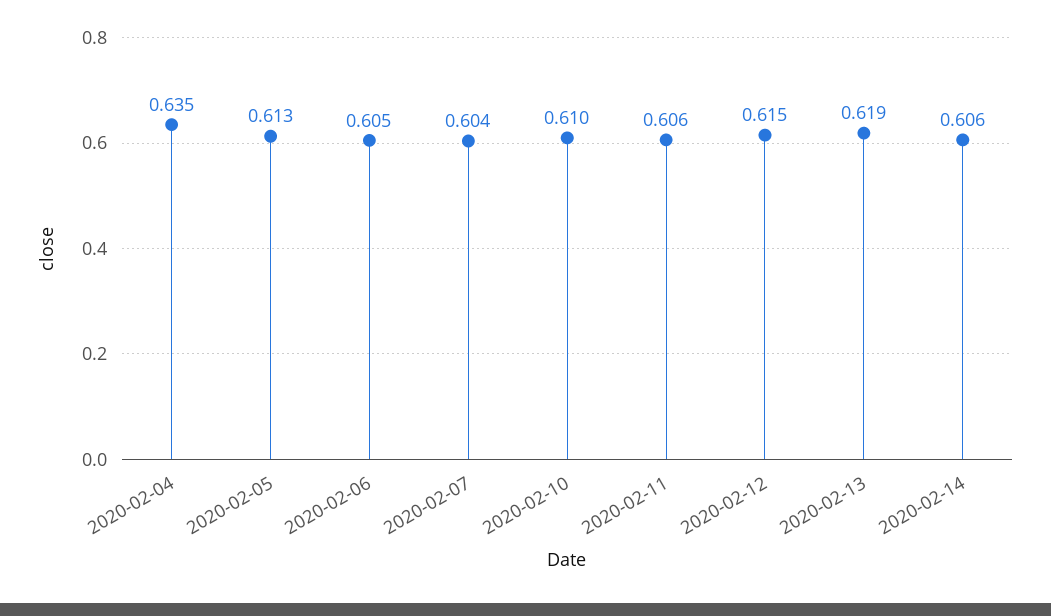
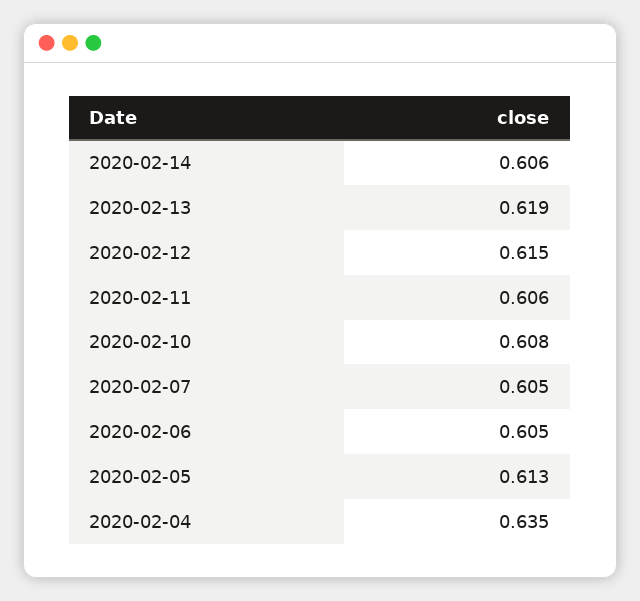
2020-02-07: 0.604 -> 0.605
2020-02-10: 0.61 -> 0.608

